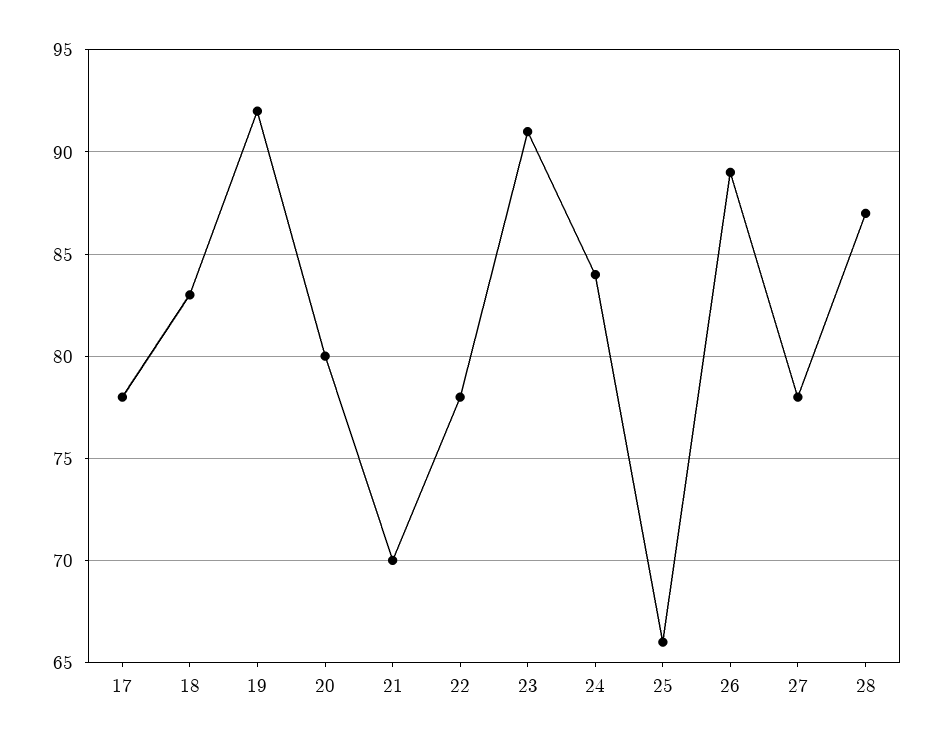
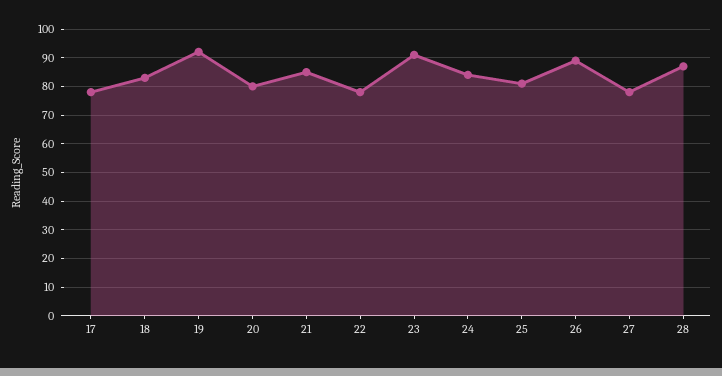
21: 70 -> 85
25: 66 -> 80

